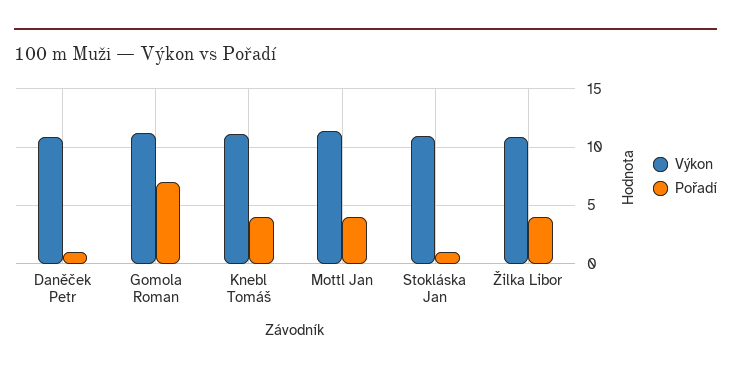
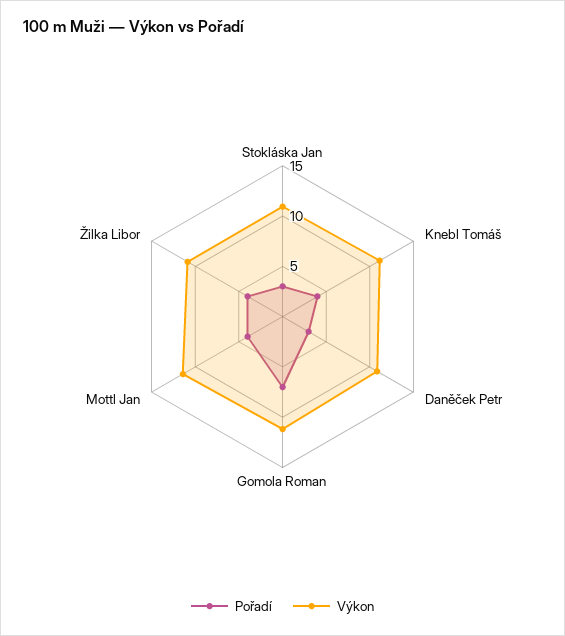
Pořadí, Daněček Petr: 1 -> 3
Pořadí, Stokláska Jan: 1 -> 3

